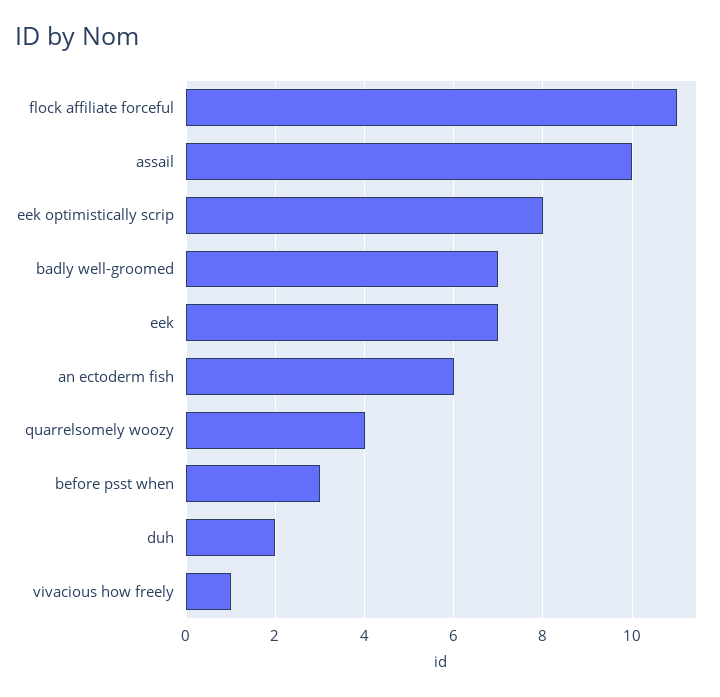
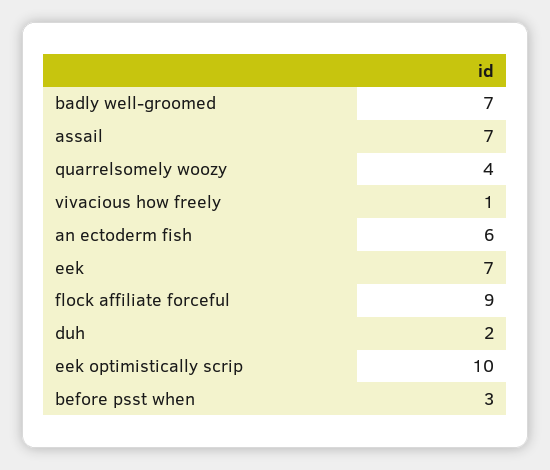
flock affiliate forceful: 11 -> 9
assail: 10 -> 7
eek optimistically scrip: 8 -> 10

